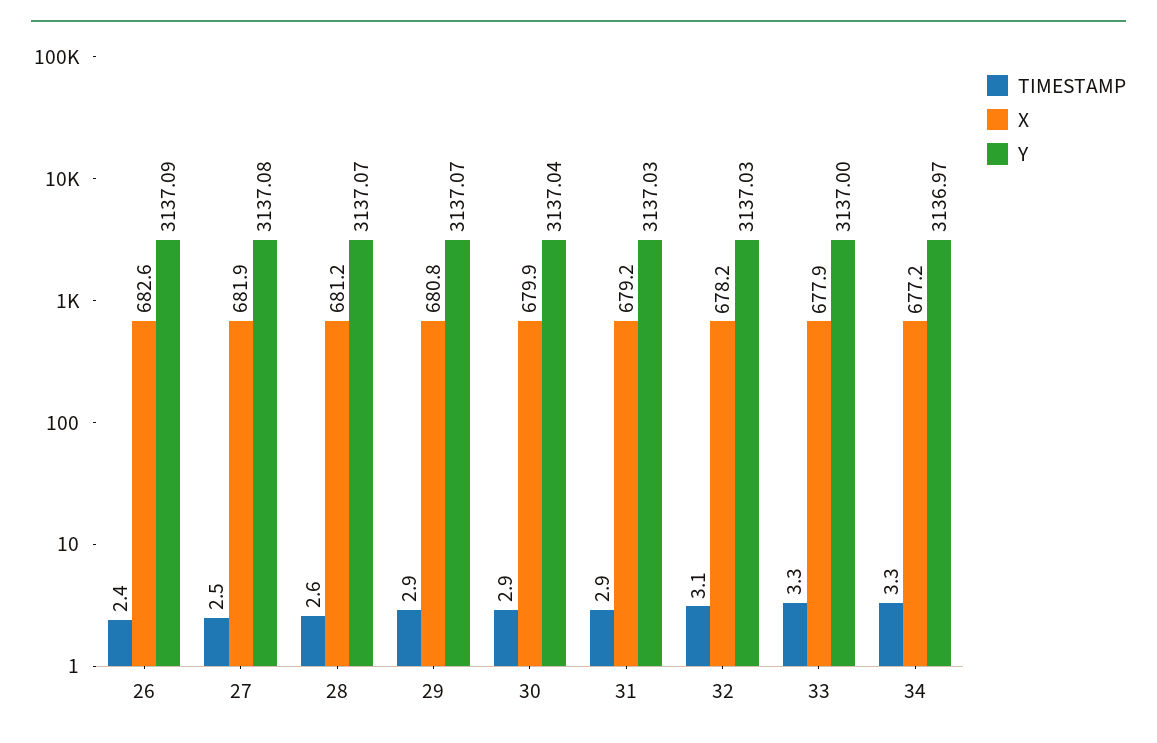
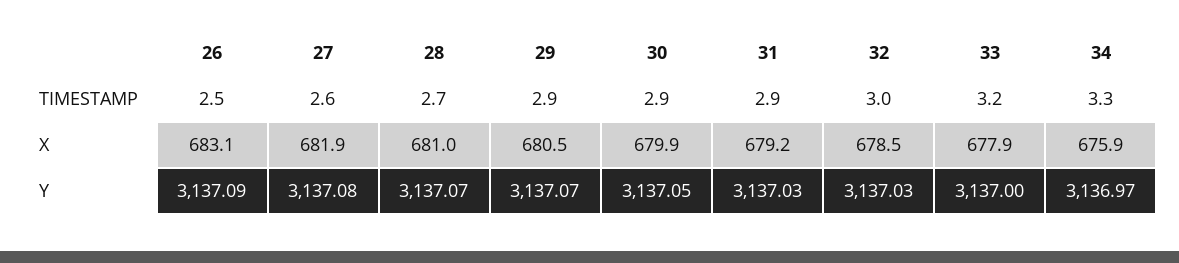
TIMESTAMP, 26: 2.4 -> 2.5
X, 26: 682.6 -> 683.1
TIMESTAMP, 27: 2.5 -> 2.6
TIMESTAMP, 28: 2.6 -> 2.7
X, 28: 681.2 -> 681
X, 29: 680.8 -> 680.5
Y, 30: 3137.04 -> 3137.05
TIMESTAMP, 32: 3.1 -> 3
X, 32: 678.2 -> 678.5
TIMESTAMP, 33: 3.3 -> 3.2
X, 34: 677.2 -> 675.9

